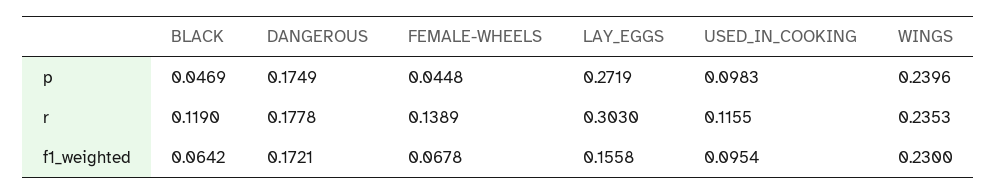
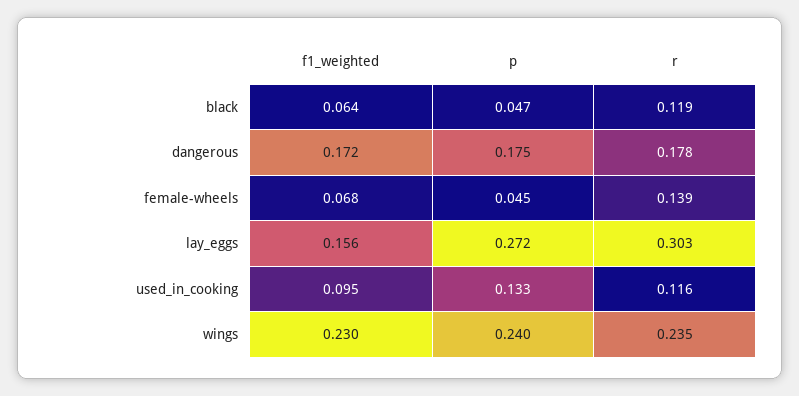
USED_IN_COOKING, p: 0.0983 -> 0.133

